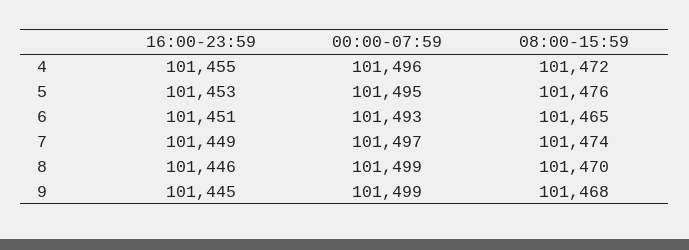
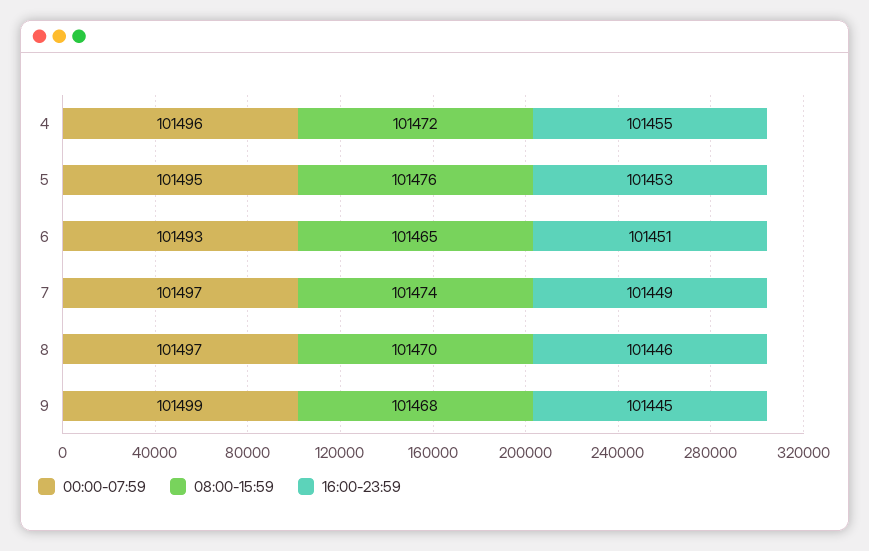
00:00-07:59, 8: 101499 -> 101497

